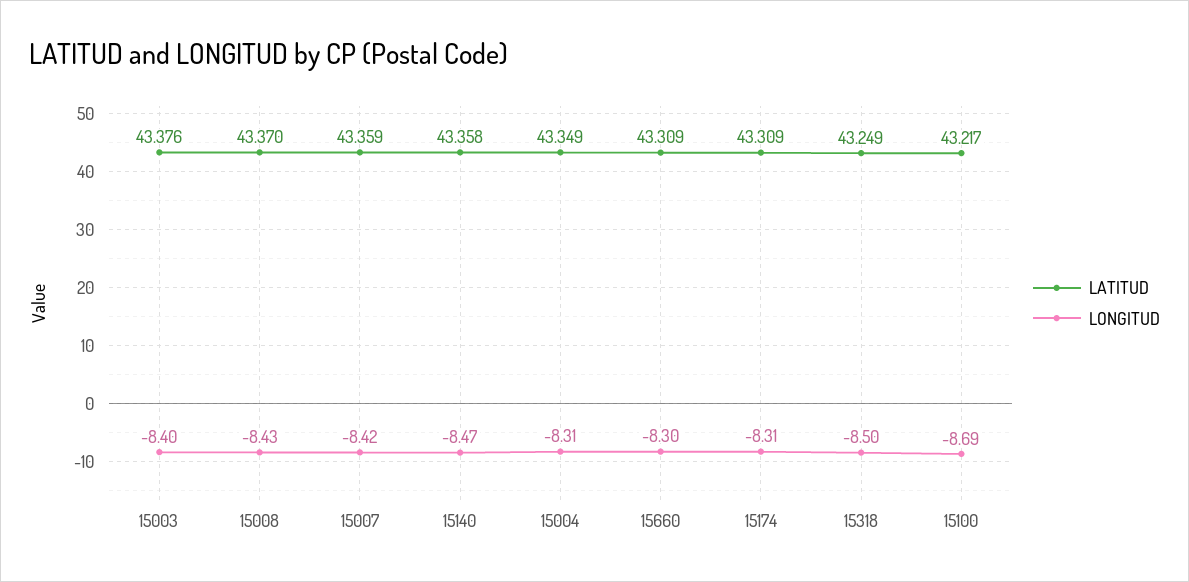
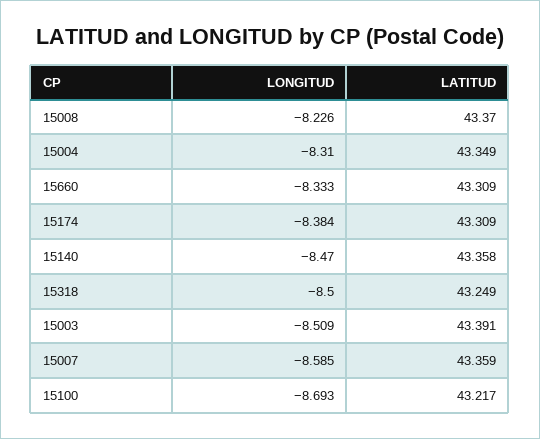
LATITUD, 15003: 43.376 -> 43.391
LONGITUD, 15003: -8.4 -> -8.509
LONGITUD, 15008: -8.43 -> -8.226
LONGITUD, 15007: -8.42 -> -8.585
LONGITUD, 15660: -8.3 -> -8.333
LONGITUD, 15174: -8.31 -> -8.384

